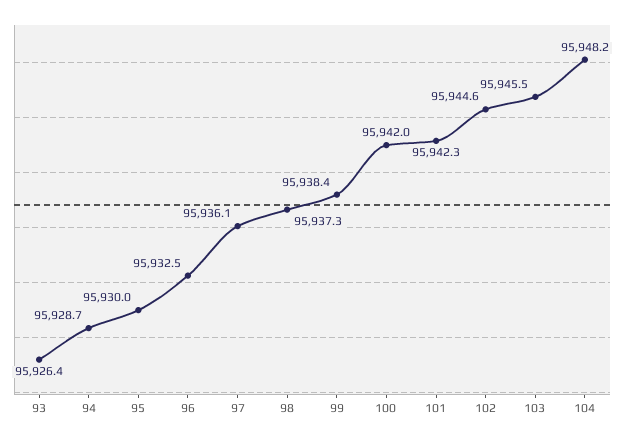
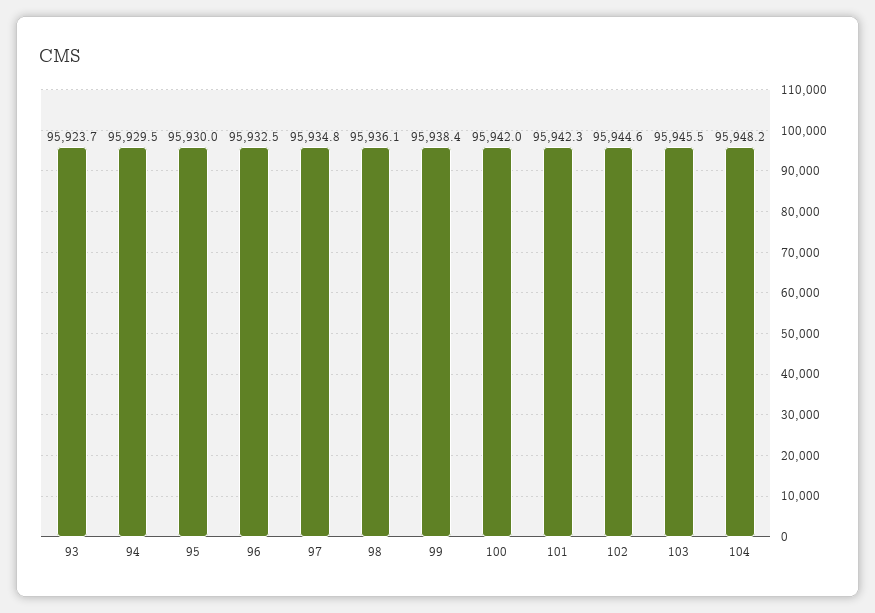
93: 95926.4 -> 95923.7
94: 95928.7 -> 95929.5
97: 95936.1 -> 95934.8
98: 95937.3 -> 95936.1

